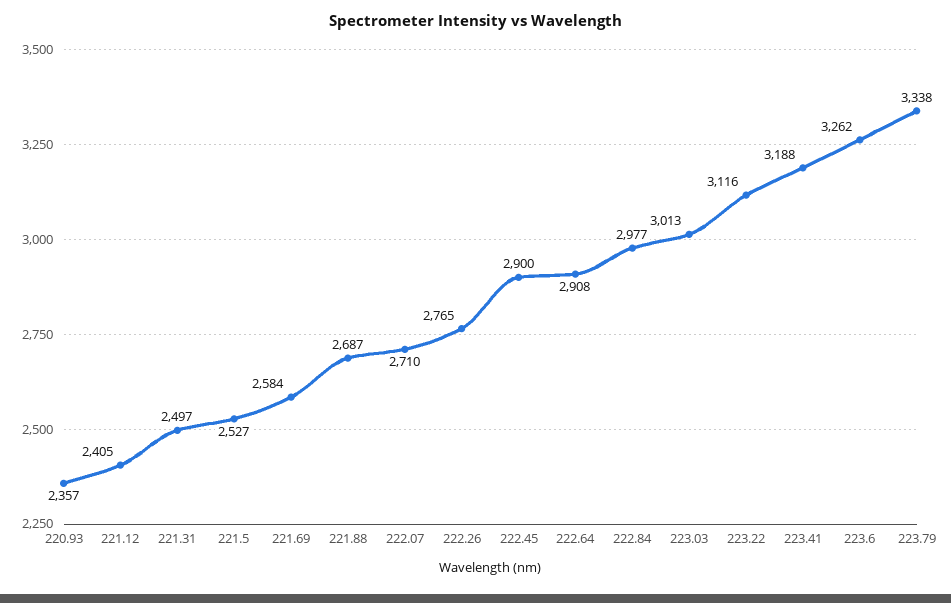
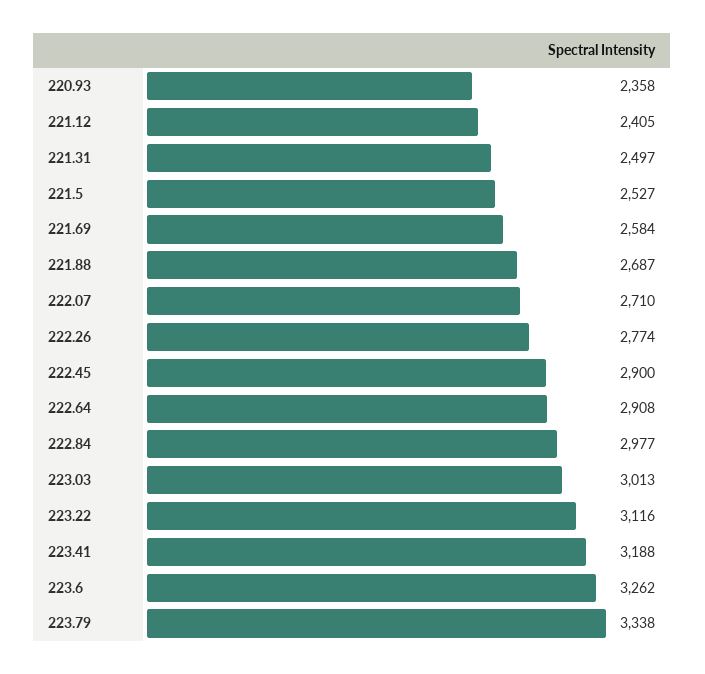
220.93: 2357 -> 2358
222.26: 2765 -> 2774

